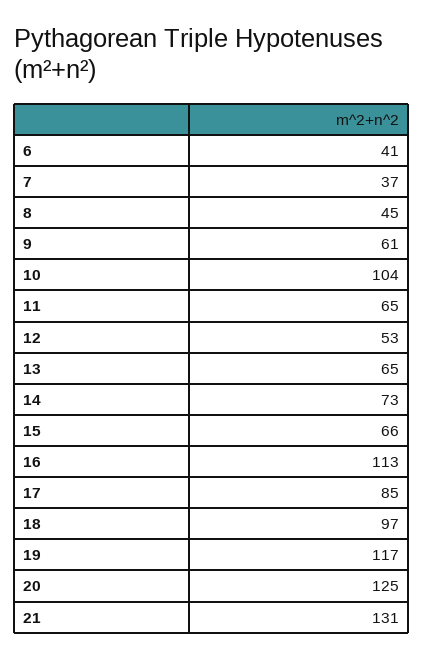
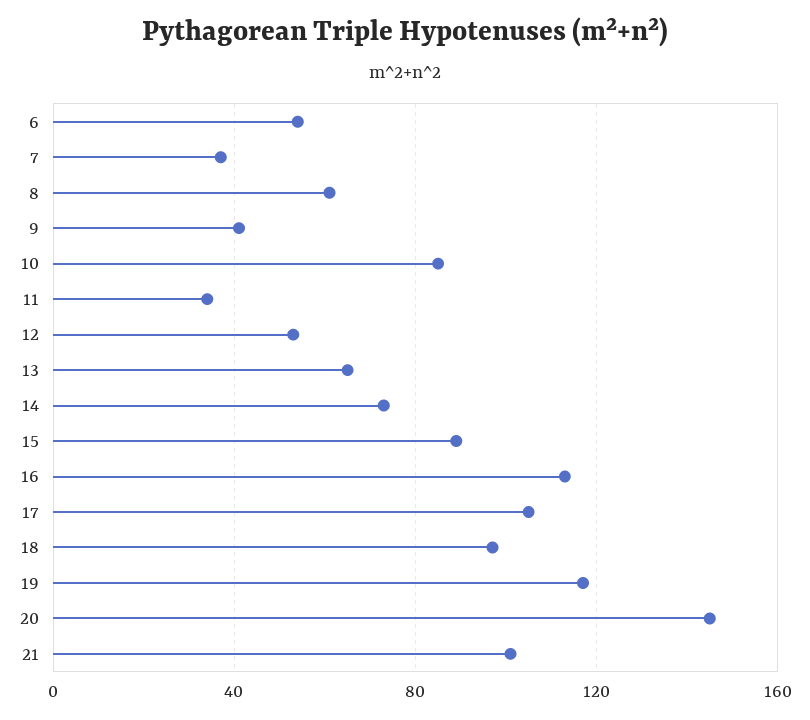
6: 41 -> 55
8: 45 -> 60
9: 61 -> 40
10: 104 -> 85
11: 65 -> 35
15: 66 -> 90
17: 85 -> 105
20: 125 -> 145
21: 131 -> 100

